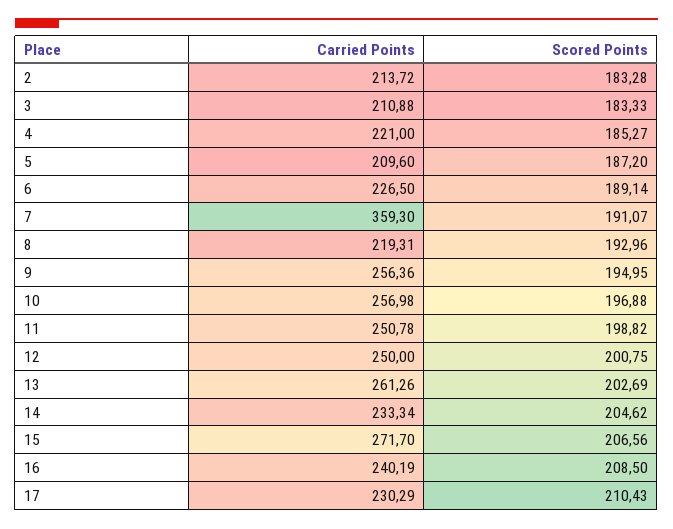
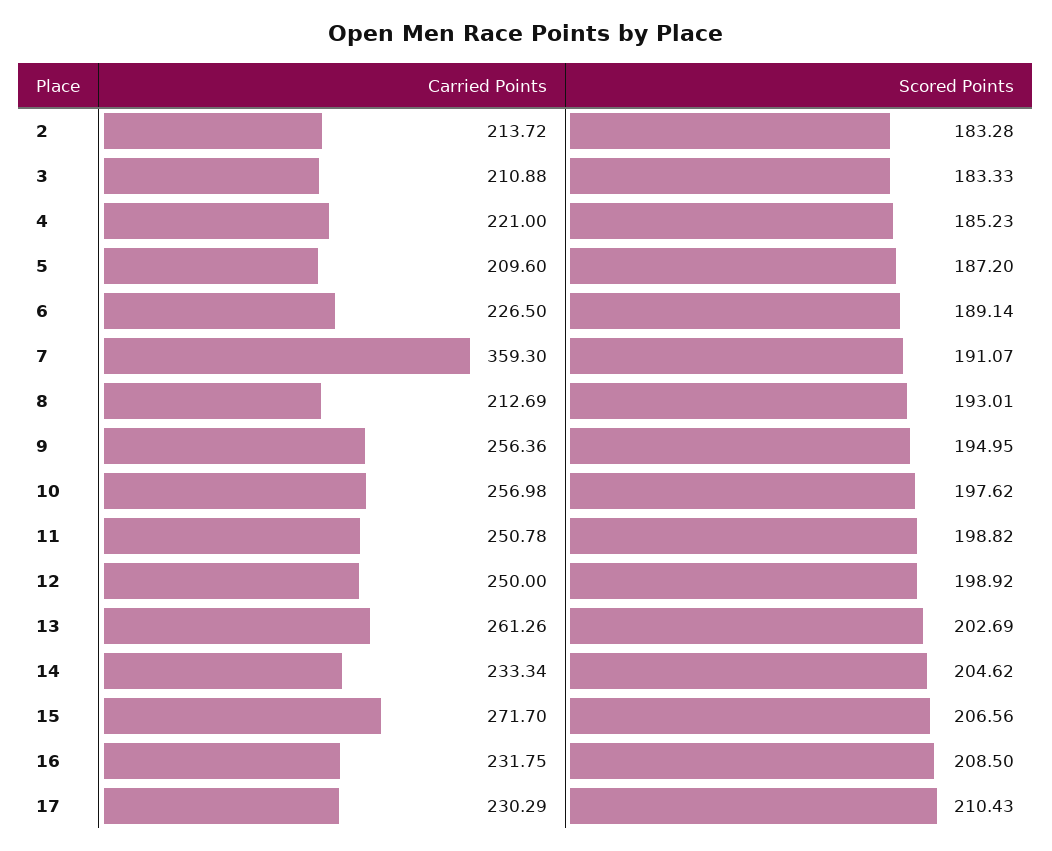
Scored Points, 4: 185.27 -> 185.23
Carried Points, 8: 219.31 -> 212.69
Scored Points, 8: 192.96 -> 193.01
Scored Points, 10: 196.88 -> 197.62
Scored Points, 12: 200.75 -> 198.92
Carried Points, 16: 240.19 -> 231.75

